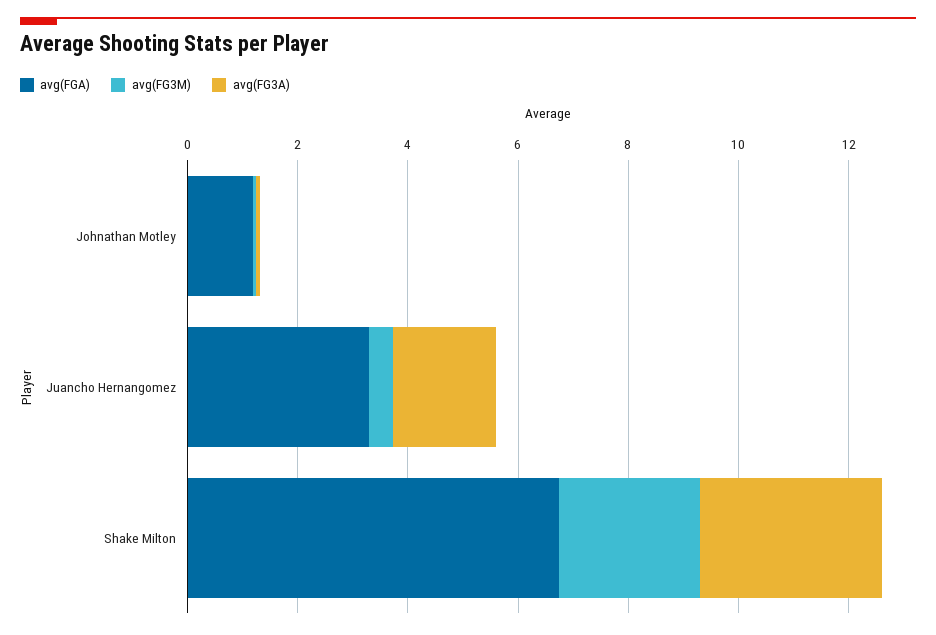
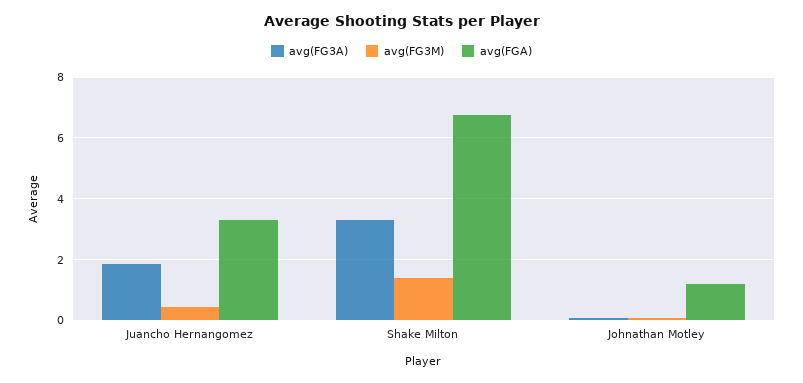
avg(FG3M), Shake Milton: 2.5 -> 1.4

